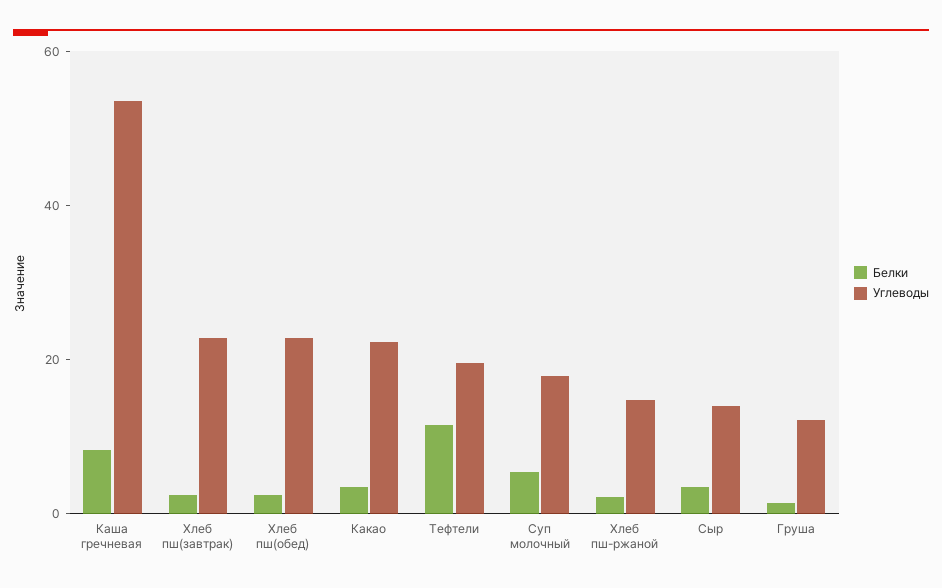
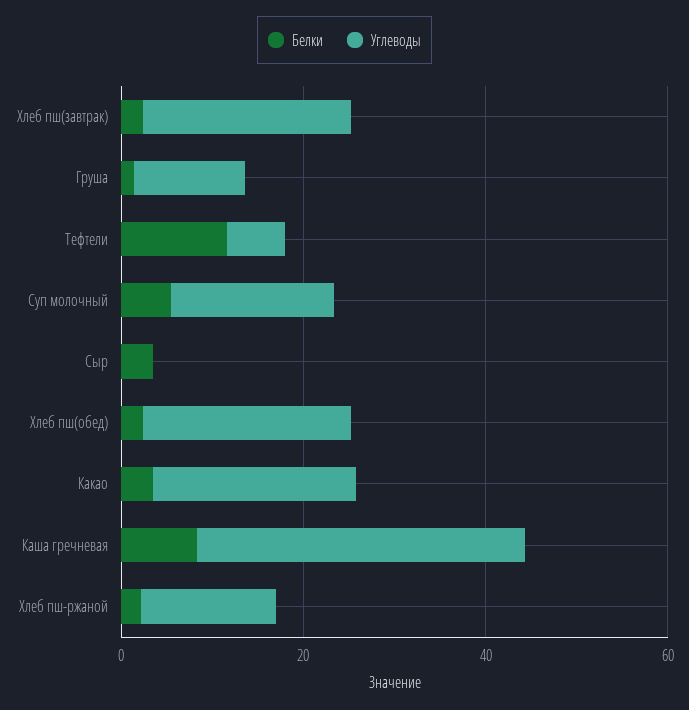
Углеводы, Каша гречневая: 55 -> 35
Углеводы, Тефтели: 20 -> 5
Углеводы, Сыр: 15 -> 0

